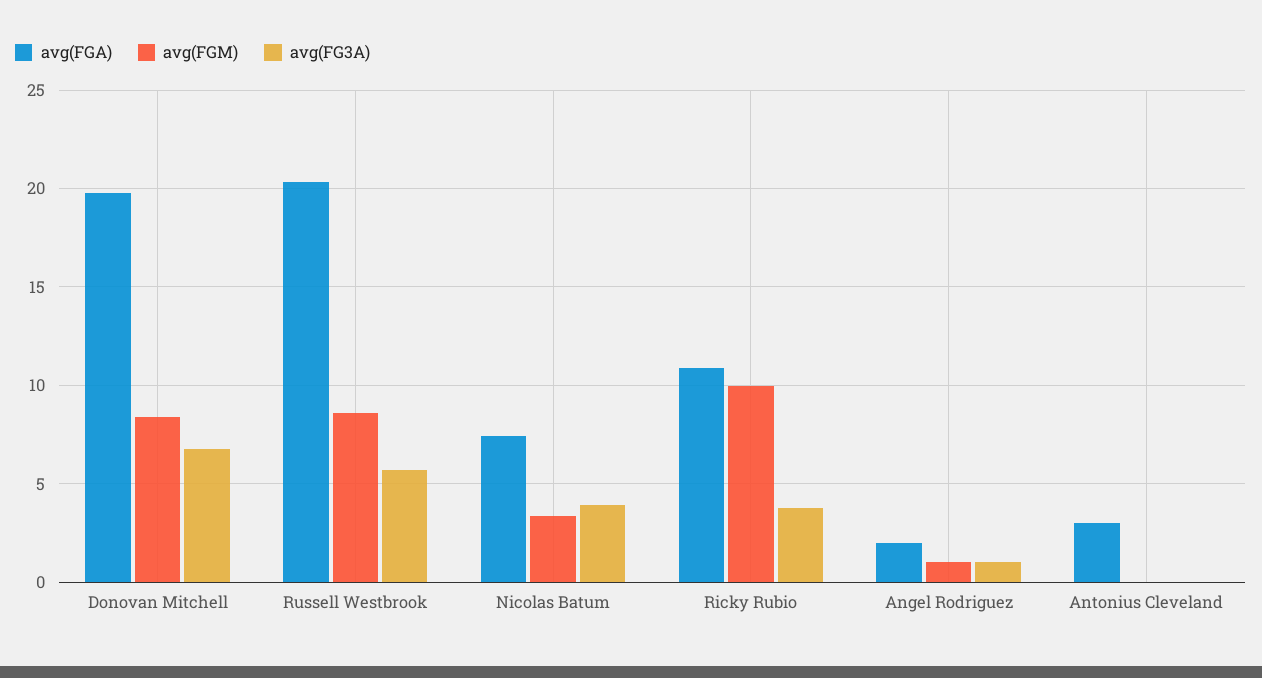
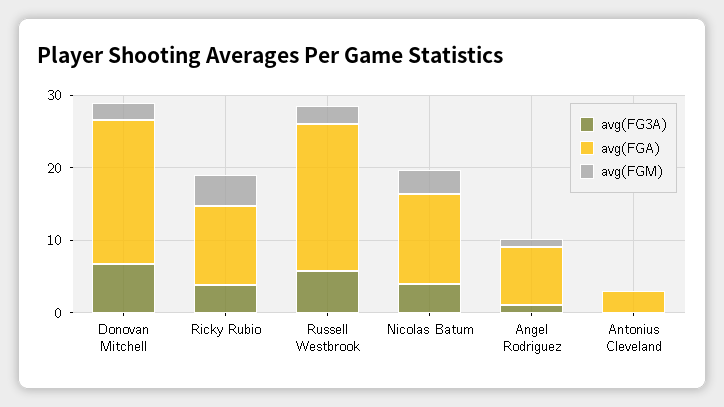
avg(FGM), Donovan Mitchell: 8.5 -> 2
avg(FGM), Russell Westbrook: 8.5 -> 2
avg(FGA), Nicolas Batum: 7.5 -> 12
avg(FGM), Ricky Rubio: 10 -> 4
avg(FGA), Angel Rodriguez: 2 -> 8

